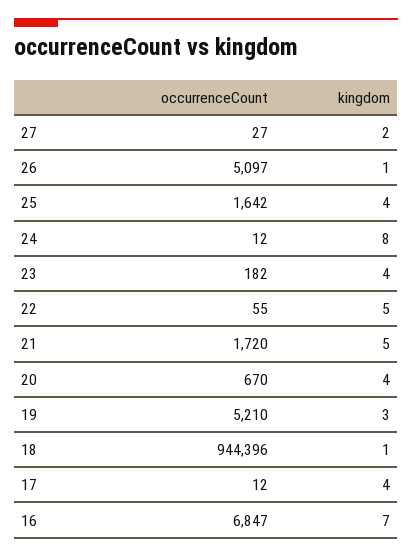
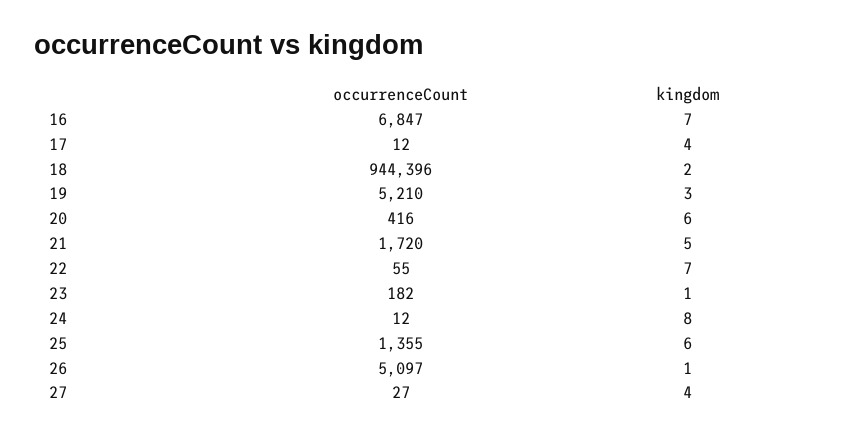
kingdom, 27: 2 -> 4
occurrenceCount, 25: 1642 -> 1355
kingdom, 25: 4 -> 6
kingdom, 23: 4 -> 1
kingdom, 22: 5 -> 7
occurrenceCount, 20: 670 -> 416
kingdom, 20: 4 -> 6
kingdom, 18: 1 -> 2

